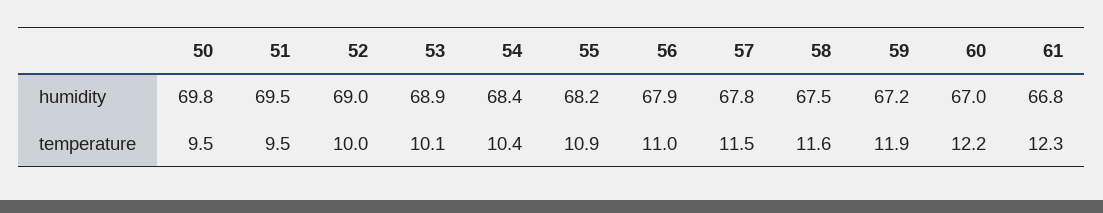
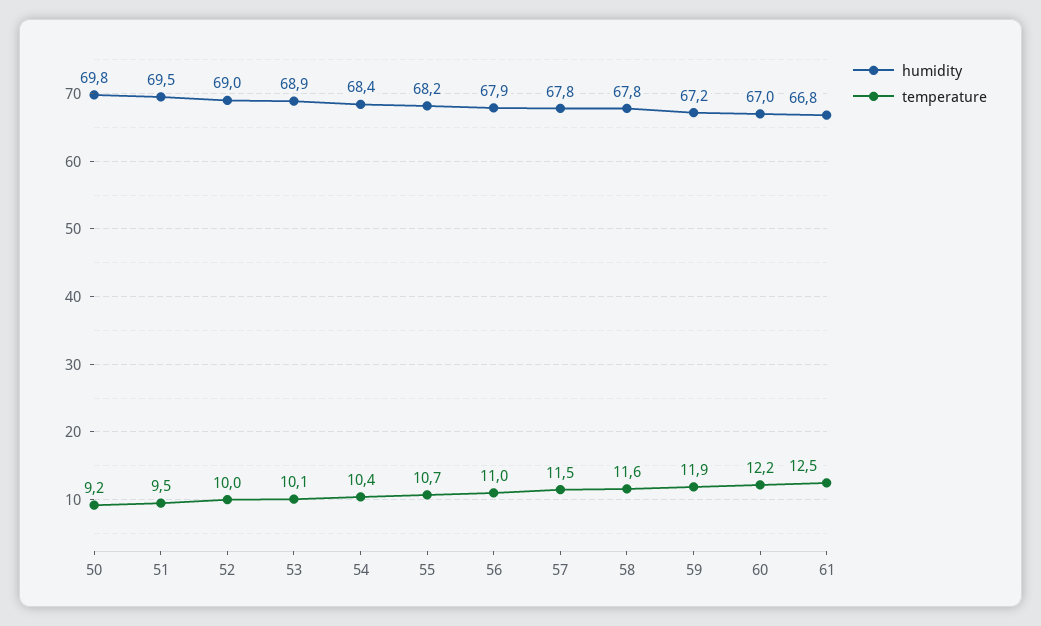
humidity, 58: 67.5 -> 67.8
temperature, 50: 9.5 -> 9.2
temperature, 55: 10.9 -> 10.7
temperature, 61: 12.3 -> 12.5

